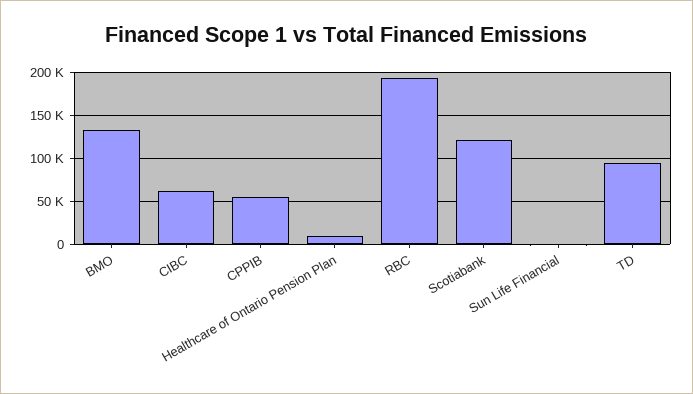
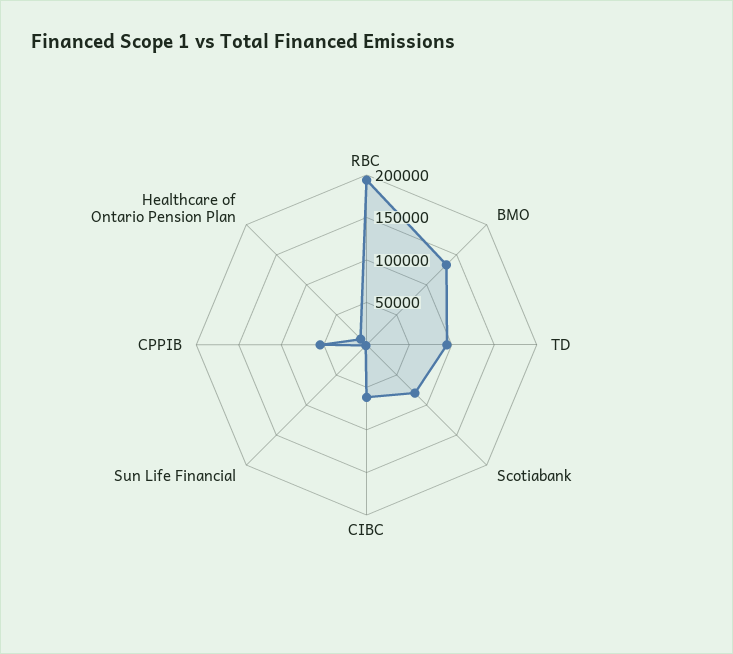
Scotiabank: 120000 -> 80000

